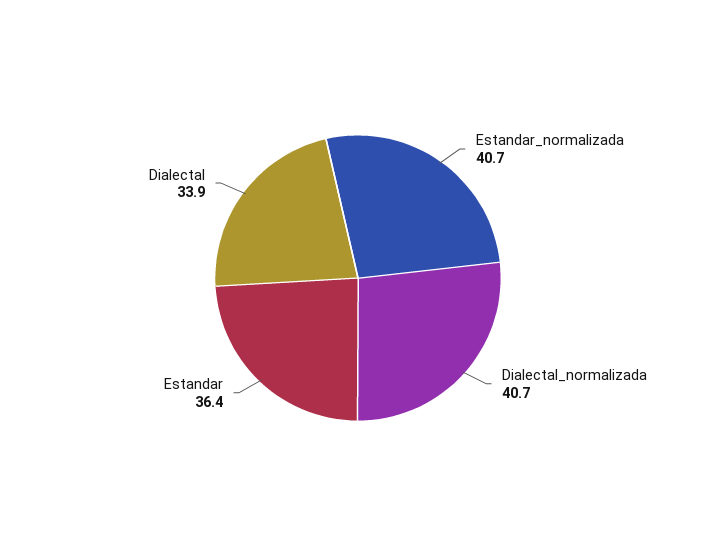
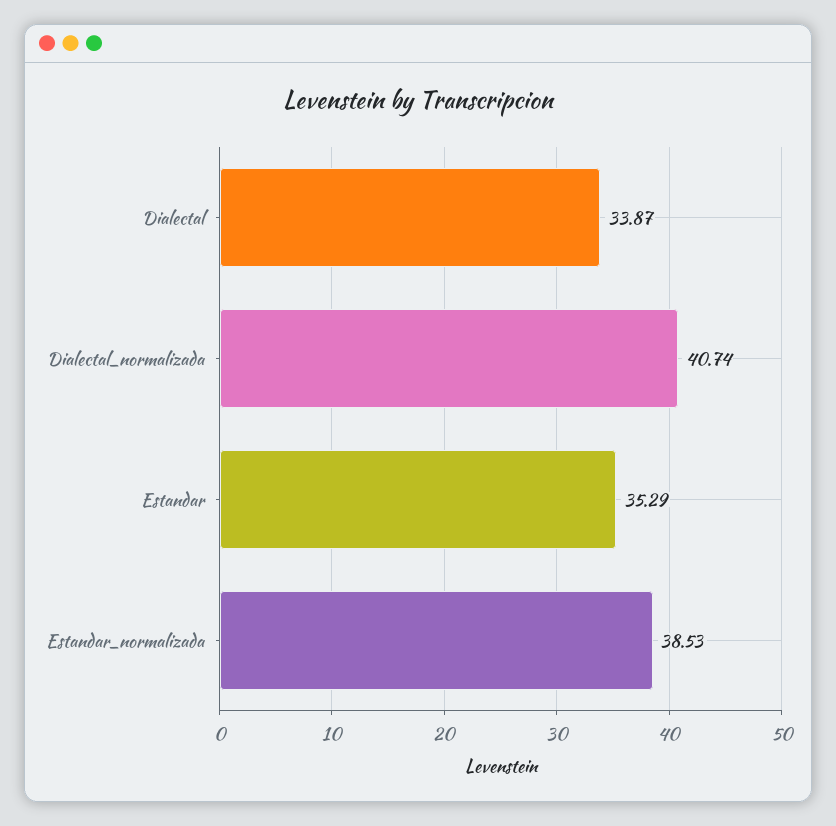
Estandar_normalizada: 40.7 -> 38.53
Estandar: 36.4 -> 35.29

